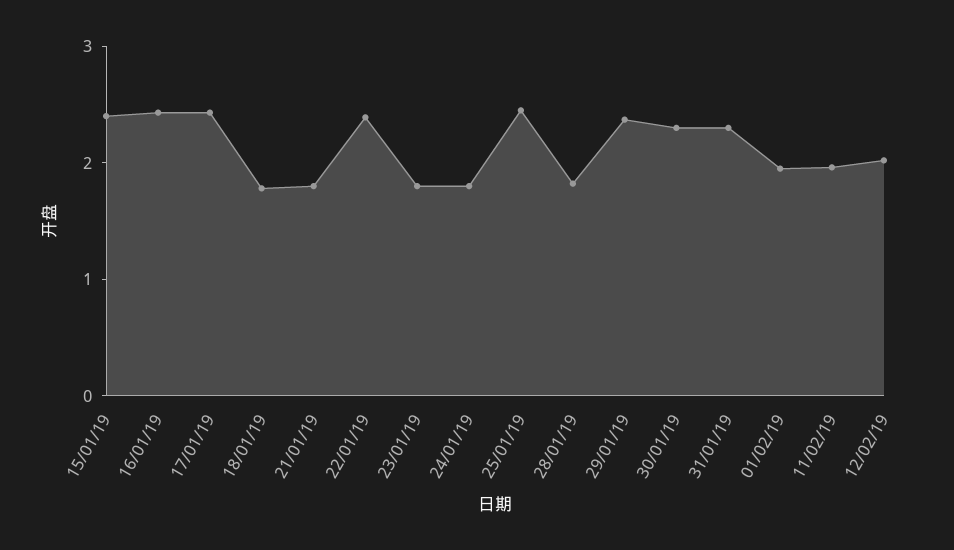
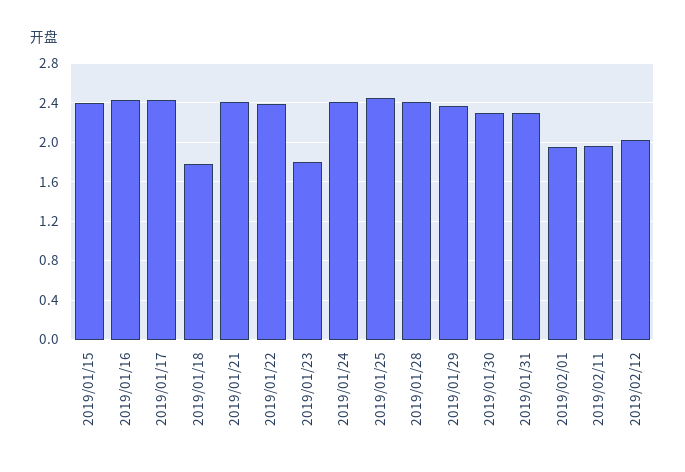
21/01/19: 1.8 -> 2.4
24/01/19: 1.8 -> 2.4
28/01/19: 1.8 -> 2.4

